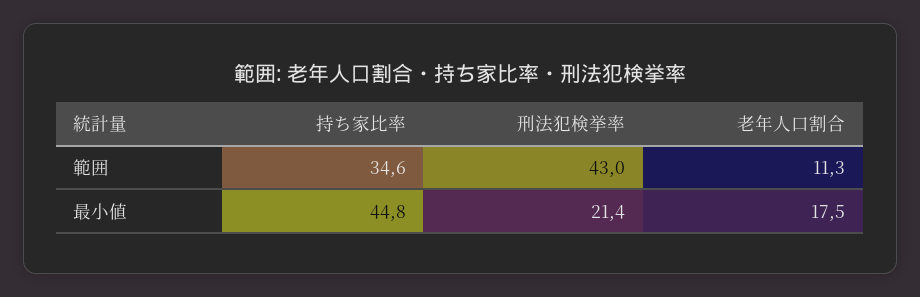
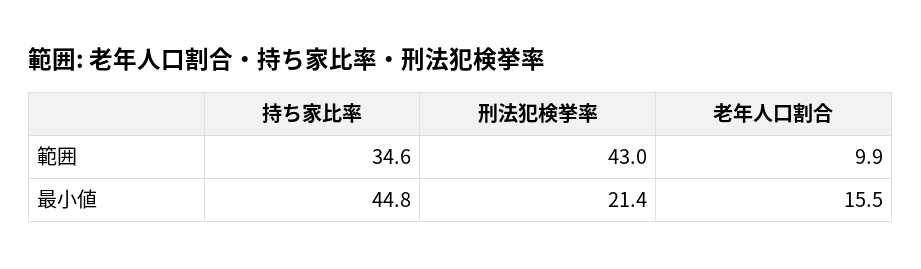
老年人口割合, 範囲: 11.3 -> 9.9
老年人口割合, 最小値: 17.5 -> 15.5

